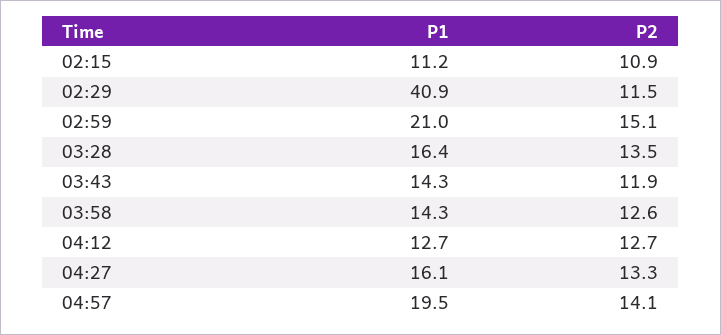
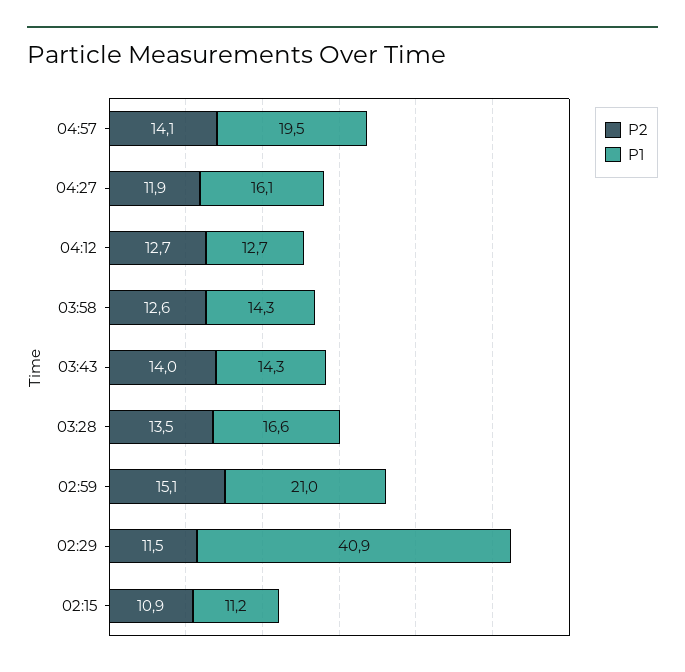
P1, 03:28: 16.4 -> 16.6
P2, 03:43: 11.9 -> 14
P2, 04:27: 13.3 -> 11.9

